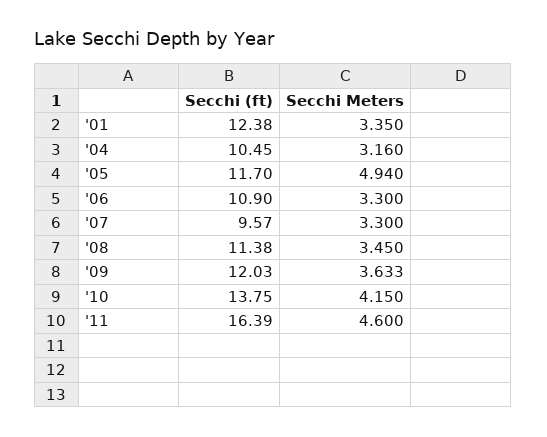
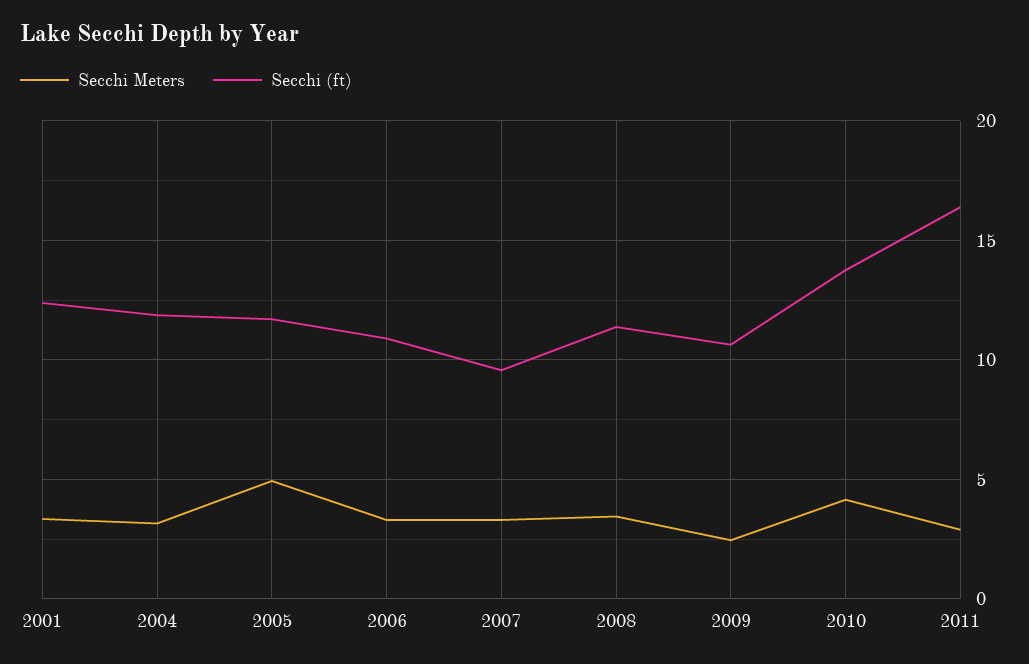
Secchi (ft), '04: 10.45 -> 12
Secchi (ft), '09: 12.03 -> 10.5
Secchi Meters, '09: 3.633 -> 2.5
Secchi Meters, '11: 4.6 -> 3

